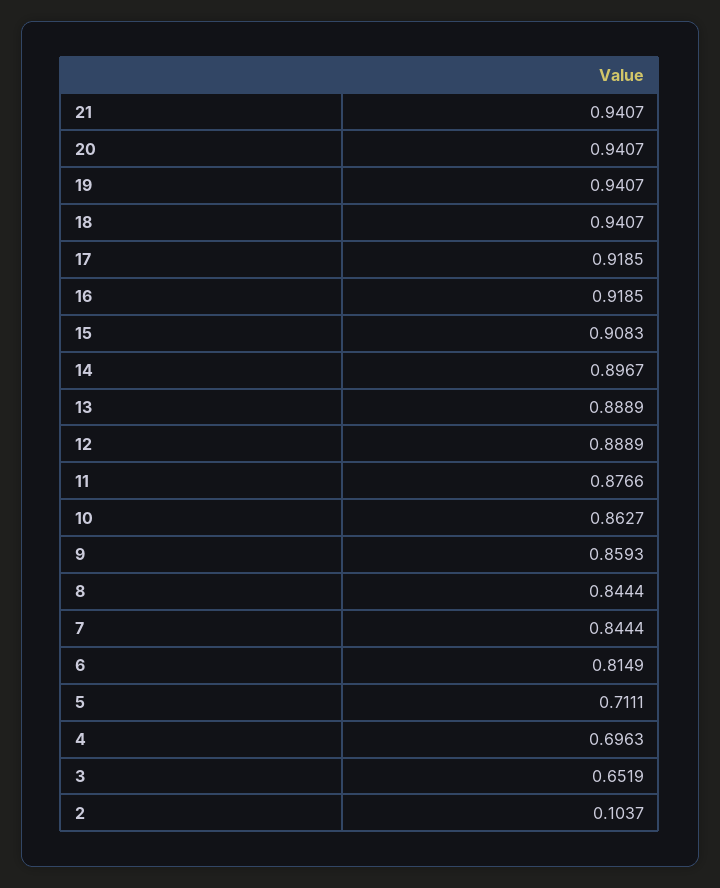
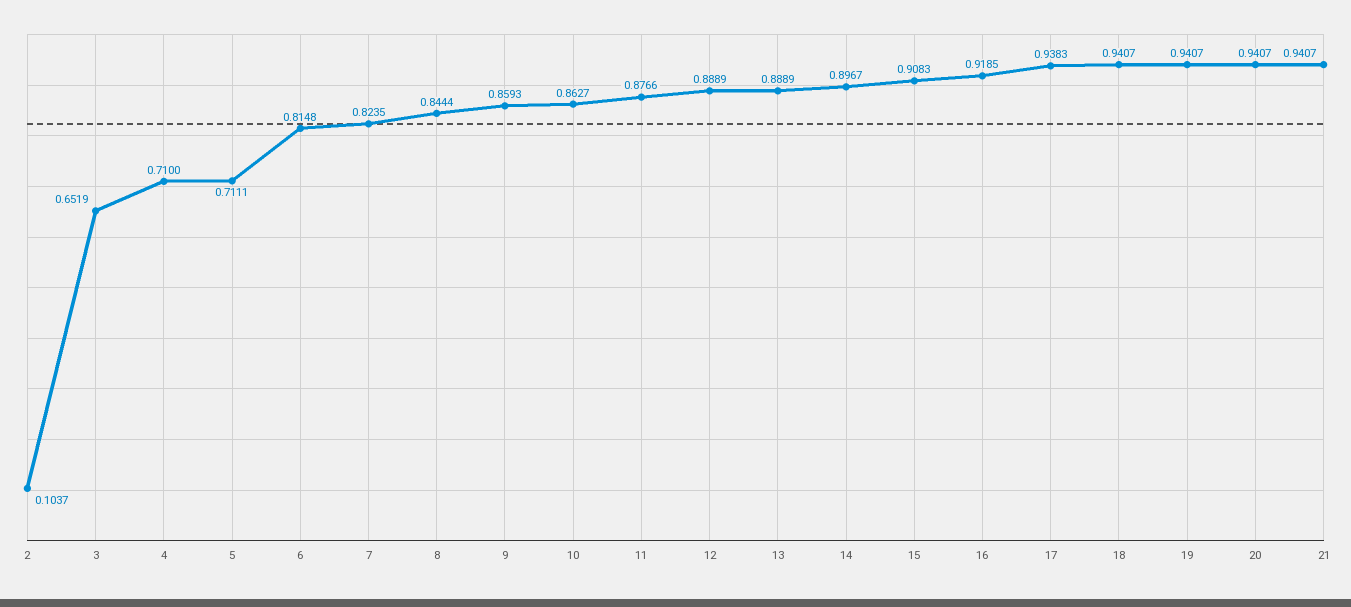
17: 0.9185 -> 0.9383
7: 0.8444 -> 0.8235
6: 0.8149 -> 0.8148
4: 0.6963 -> 0.71

